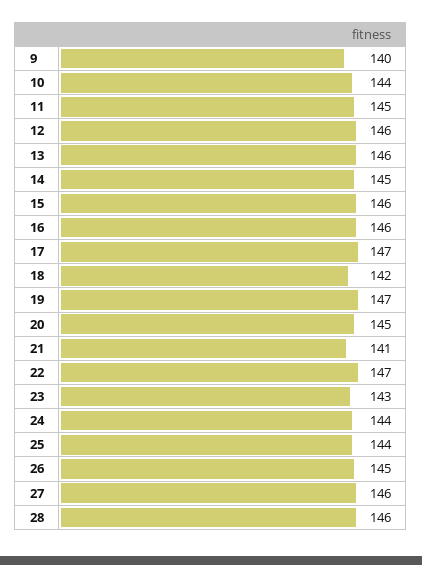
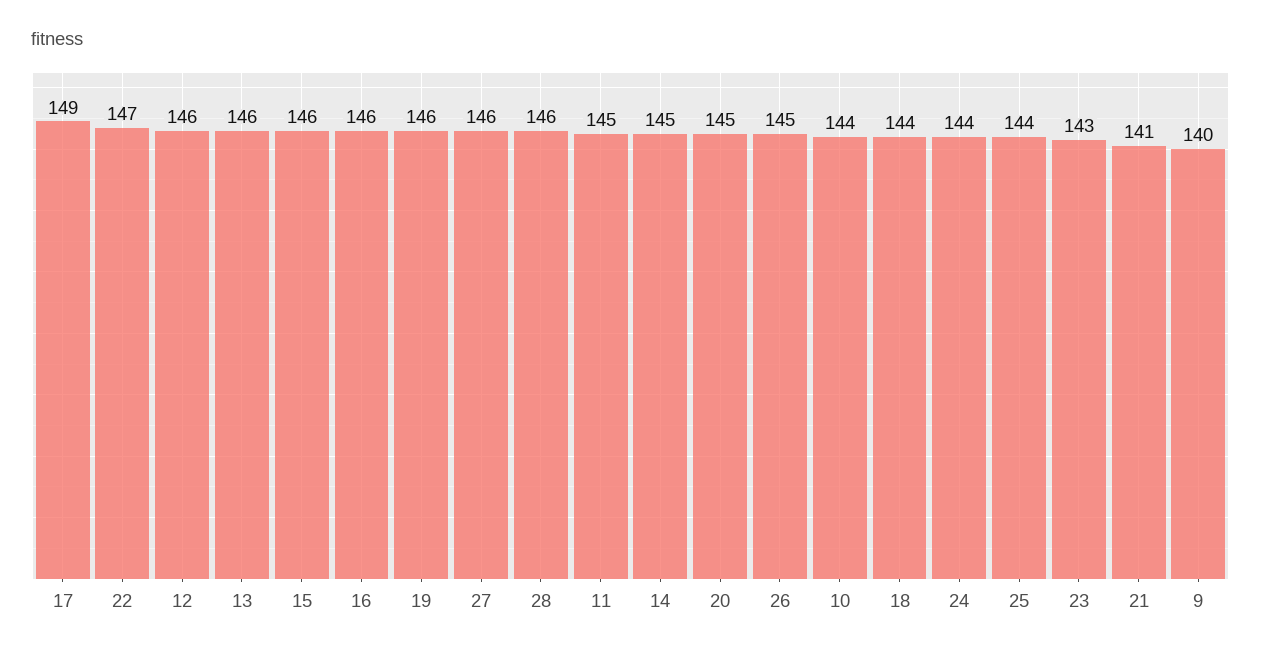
17: 147 -> 149
18: 142 -> 144
19: 147 -> 146

